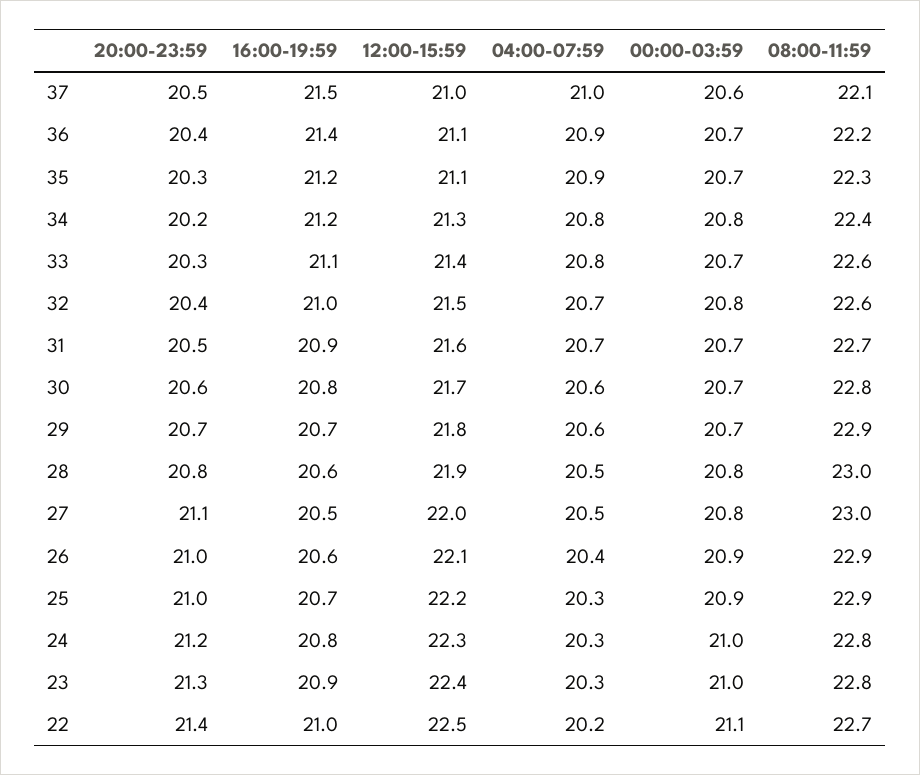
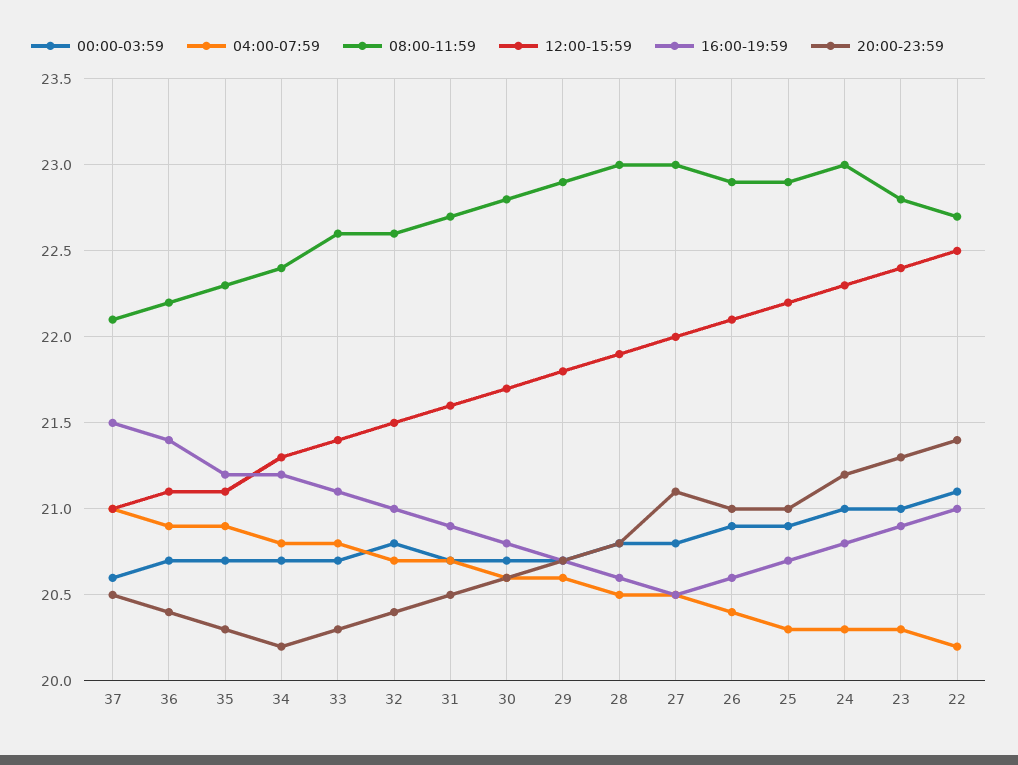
00:00-03:59, 34: 20.8 -> 20.7
08:00-11:59, 24: 22.8 -> 23

